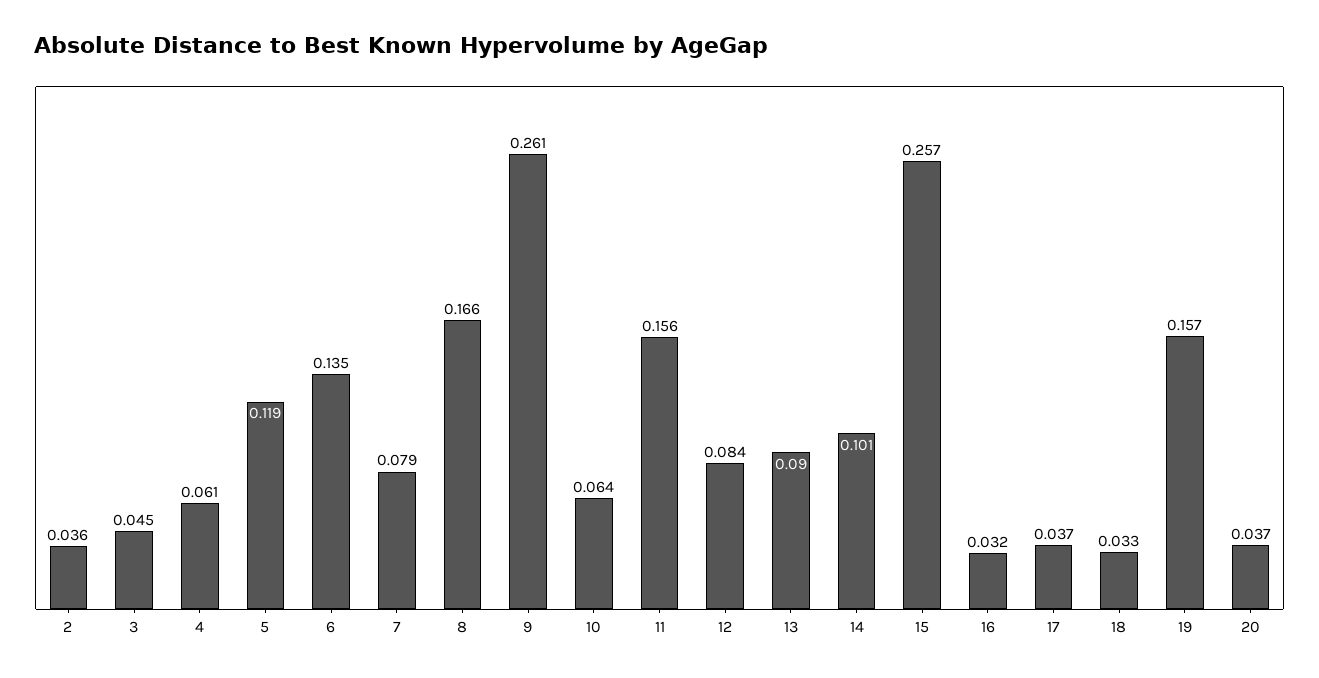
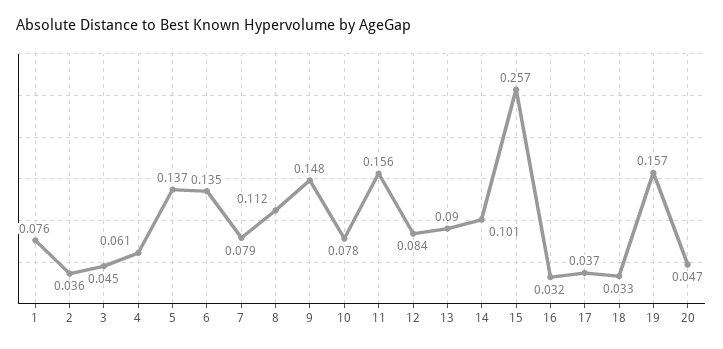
5: 0.119 -> 0.137
8: 0.166 -> 0.112
9: 0.261 -> 0.148
10: 0.064 -> 0.078
20: 0.037 -> 0.047
1: none -> 0.076

